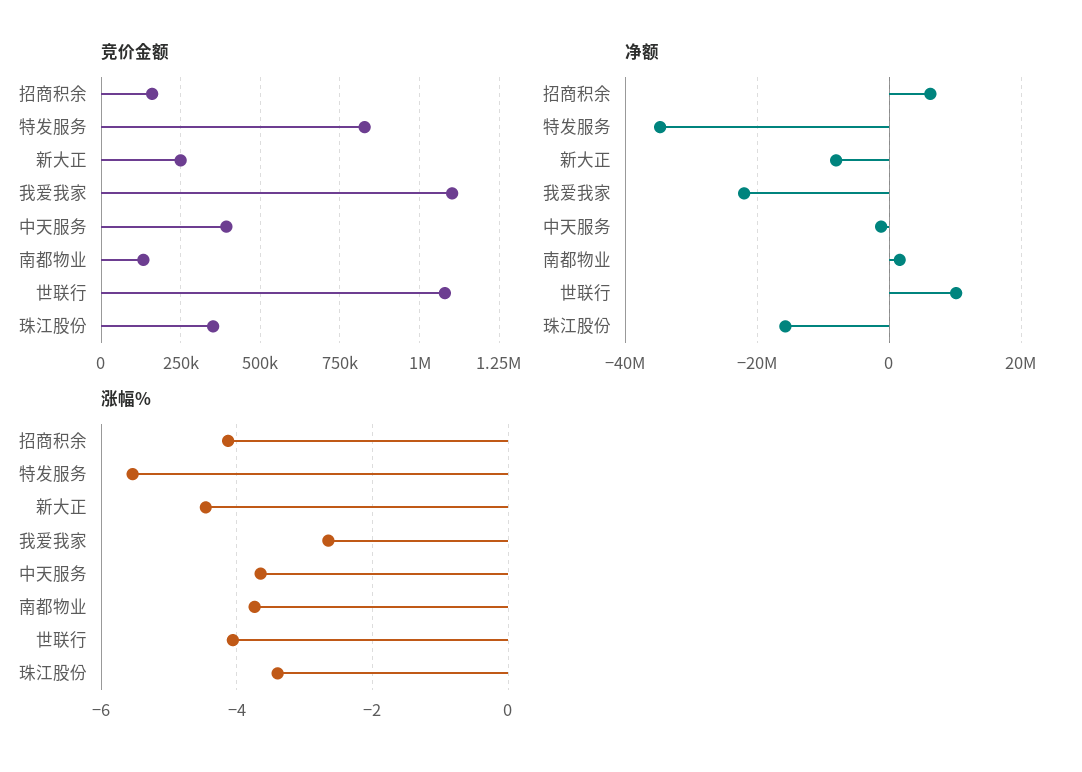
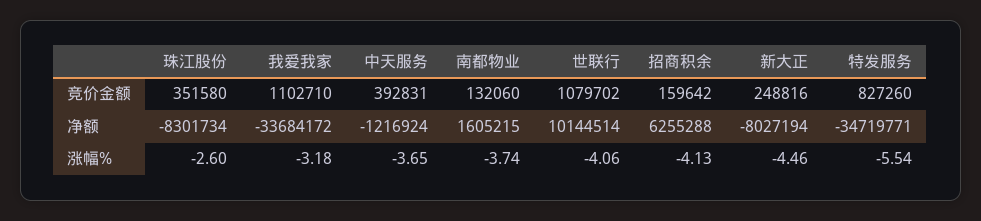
净额, 我爱我家: -22000000 -> -33684172
净额, 珠江股份: -16000000 -> -8301734
涨幅%, 我爱我家: -2.6 -> -3.18
涨幅%, 珠江股份: -3.4 -> -2.6

